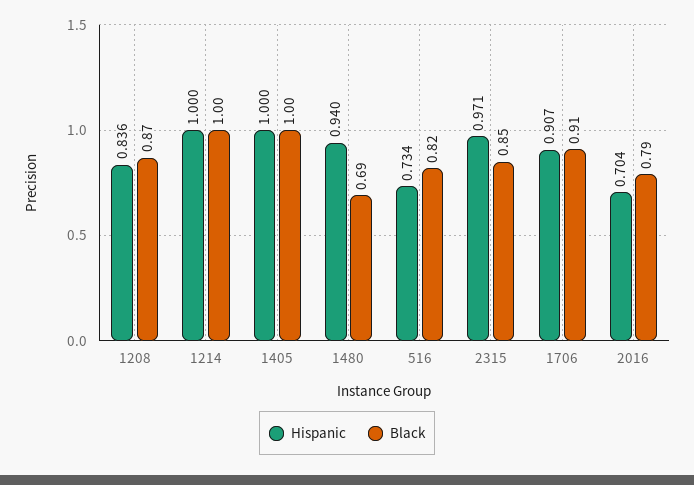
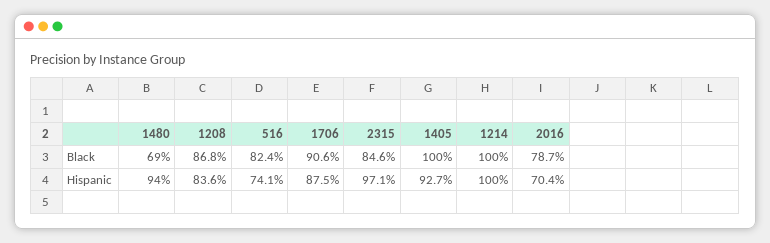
Hispanic, 1405: 1 -> 0.927
Hispanic, 516: 0.734 -> 0.741
Hispanic, 1706: 0.907 -> 0.875

